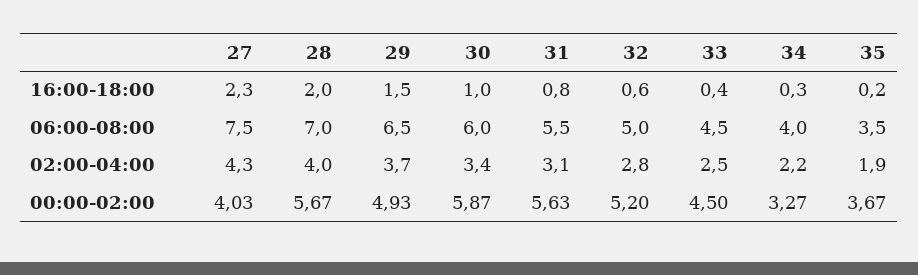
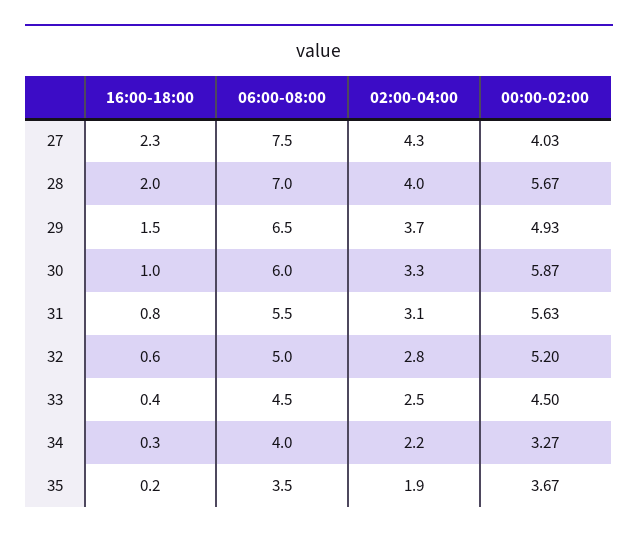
30, 02:00-04:00: 3.4 -> 3.3

